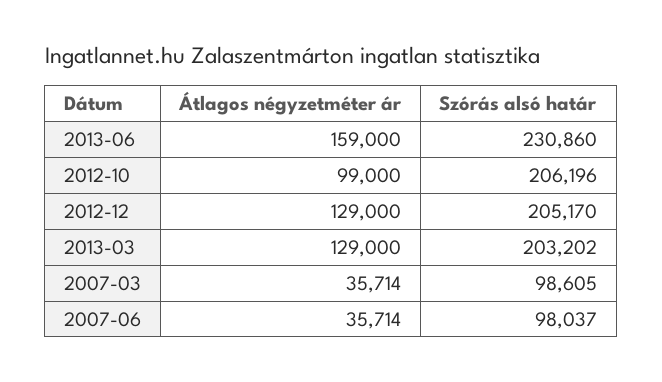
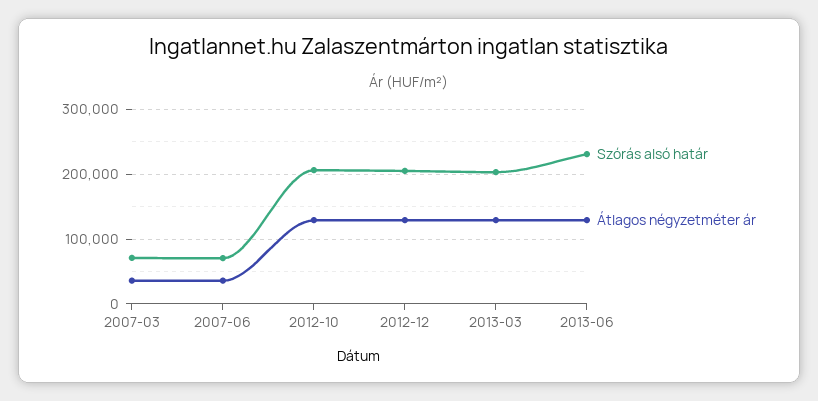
Átlagos négyzetméter ár, 2013-06: 159000 -> 130000
Átlagos négyzetméter ár, 2012-10: 99000 -> 130000
Szórás alsó határ, 2007-03: 98605 -> 70000
Szórás alsó határ, 2007-06: 98037 -> 70000

